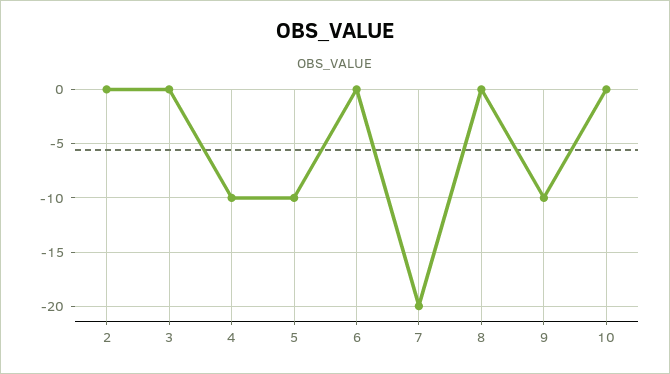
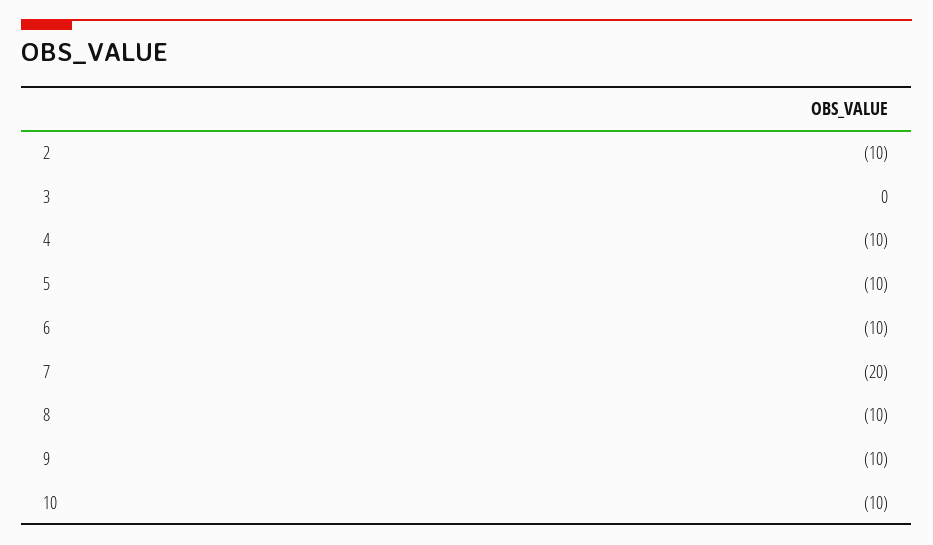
2: 0 -> -10
6: 0 -> -10
8: 0 -> -10
10: 0 -> -10

